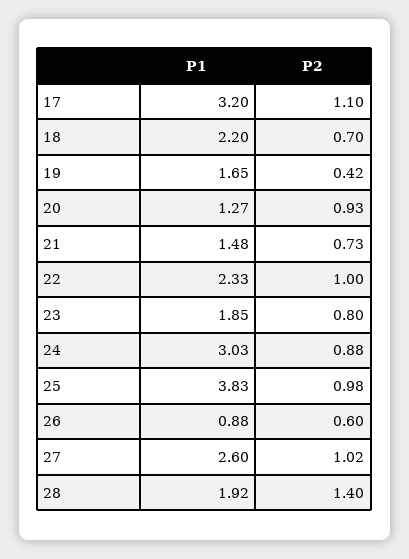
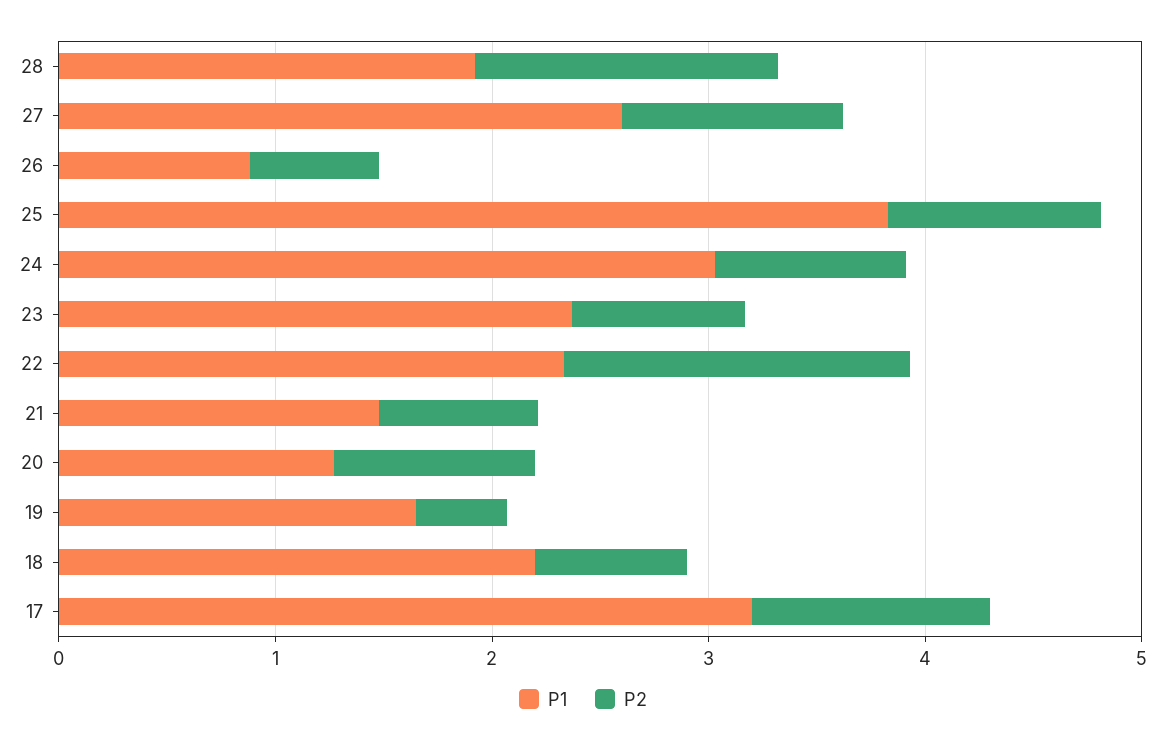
P2, 22: 1 -> 1.6
P1, 23: 1.85 -> 2.4

